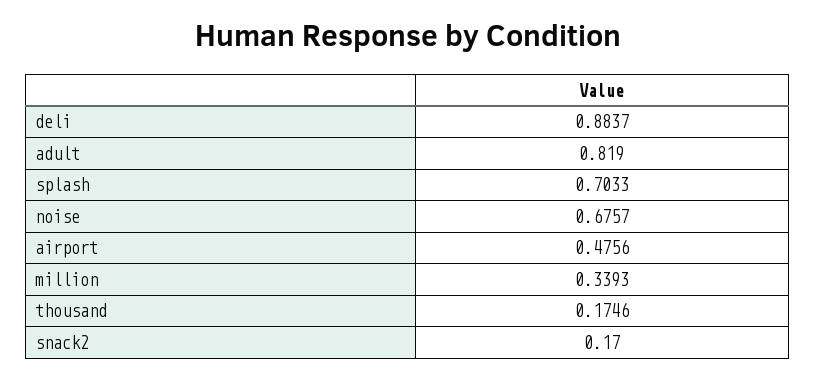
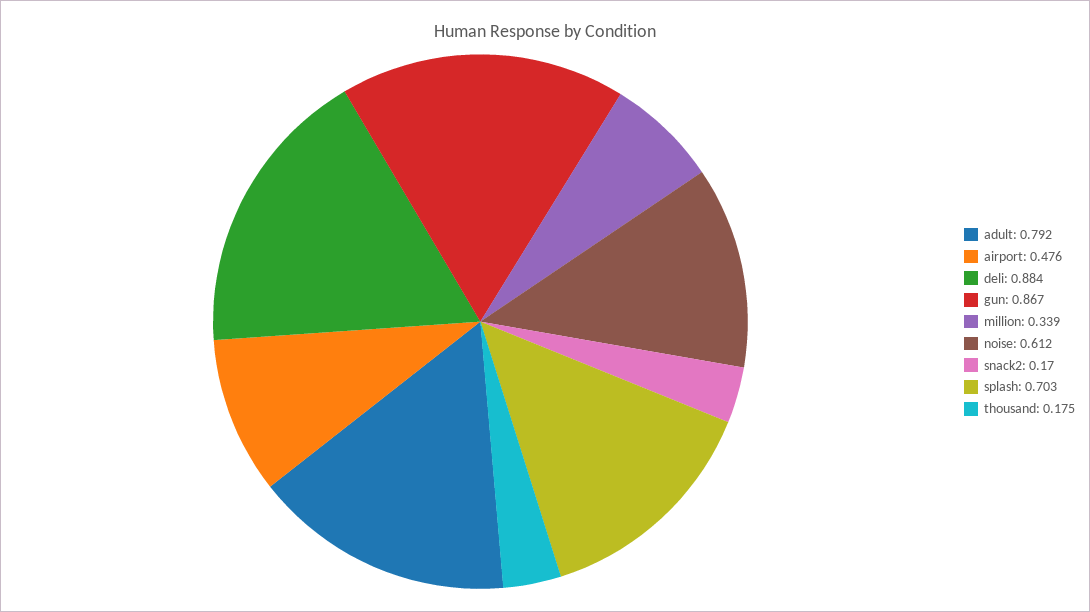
adult: 0.819 -> 0.792
noise: 0.6757 -> 0.612
gun: none -> 0.867

